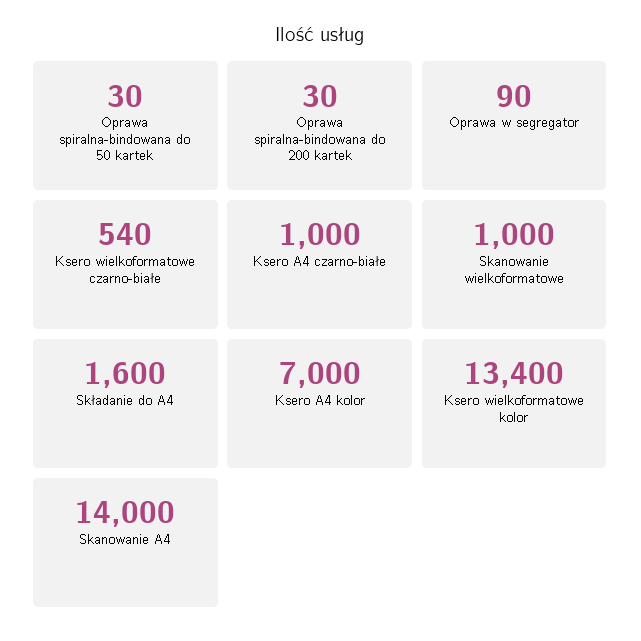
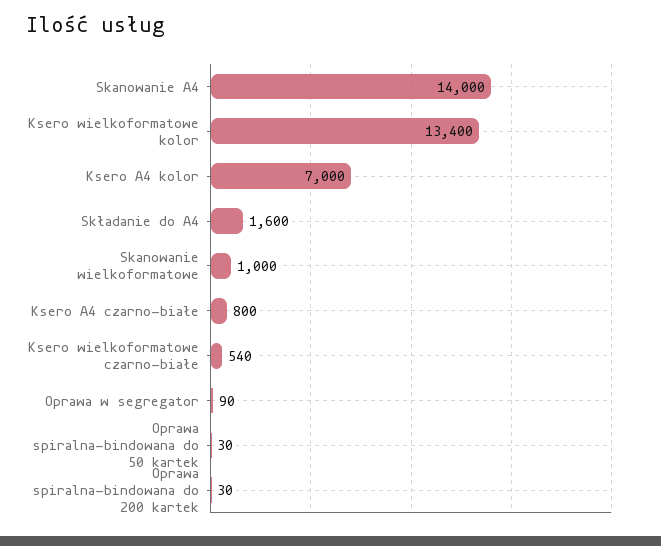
Ksero A4 czarno-białe: 1000 -> 800

